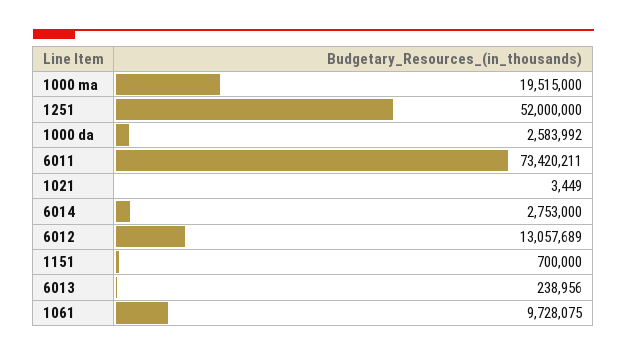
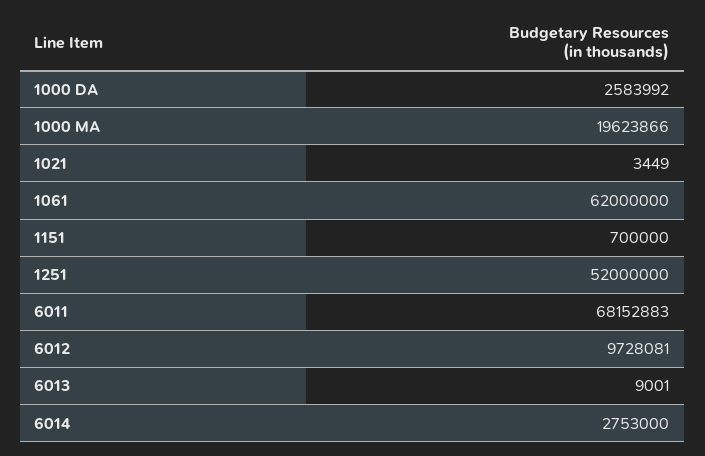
1000 ma: 19515000 -> 19623866
6011: 73420211 -> 68152883
6012: 13057689 -> 9728081
6013: 238956 -> 9001
1061: 9728075 -> 62000000

